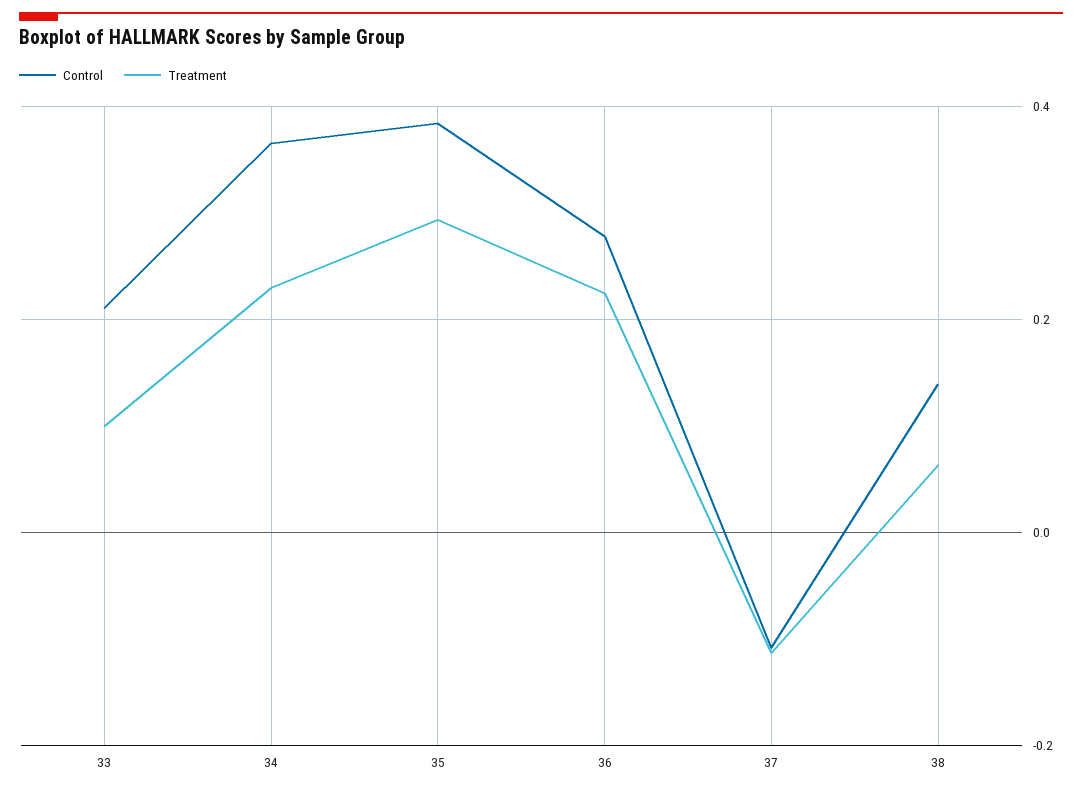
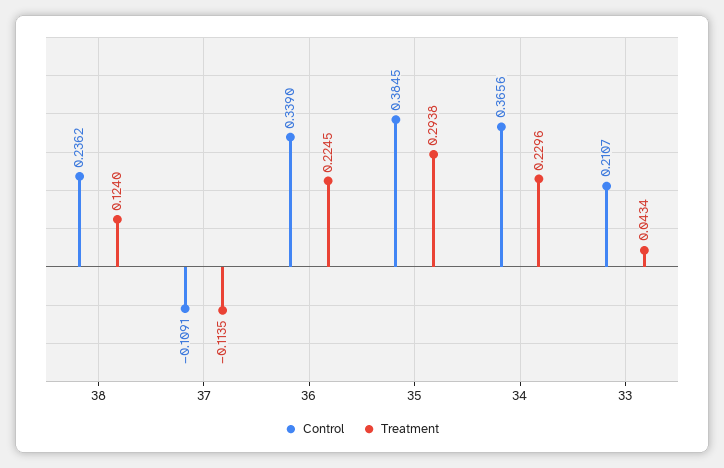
Treatment, 33: 0.1 -> 0.0434
Control, 36: 0.28 -> 0.339
Control, 38: 0.14 -> 0.2362
Treatment, 38: 0.06 -> 0.124

